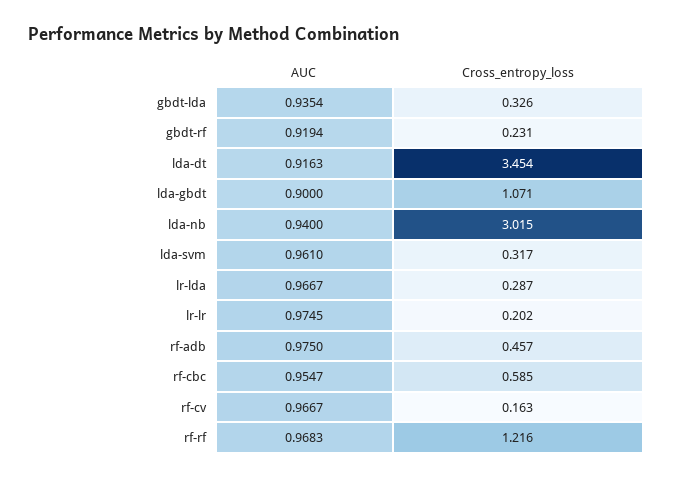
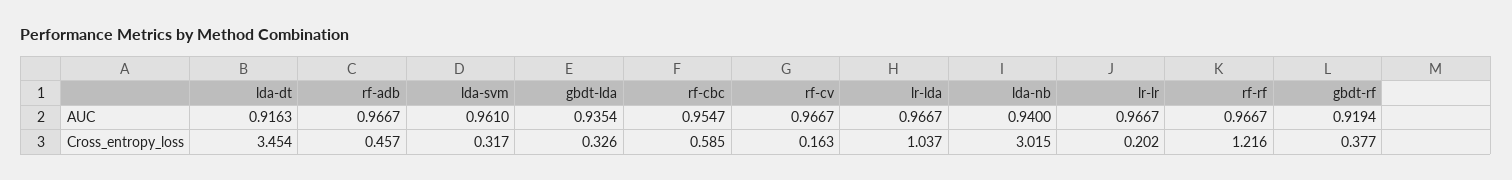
Cross_entropy_loss, gbdt-rf: 0.231 -> 0.377
AUC, lda-gbdt: 0.9 -> none
Cross_entropy_loss, lda-gbdt: 1.071 -> none
Cross_entropy_loss, lr-lda: 0.287 -> 1.037
AUC, lr-lr: 0.9745 -> 0.9667
AUC, rf-adb: 0.975 -> 0.9667
AUC, rf-rf: 0.9683 -> 0.9667

